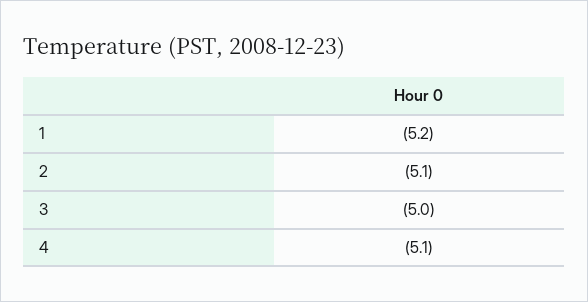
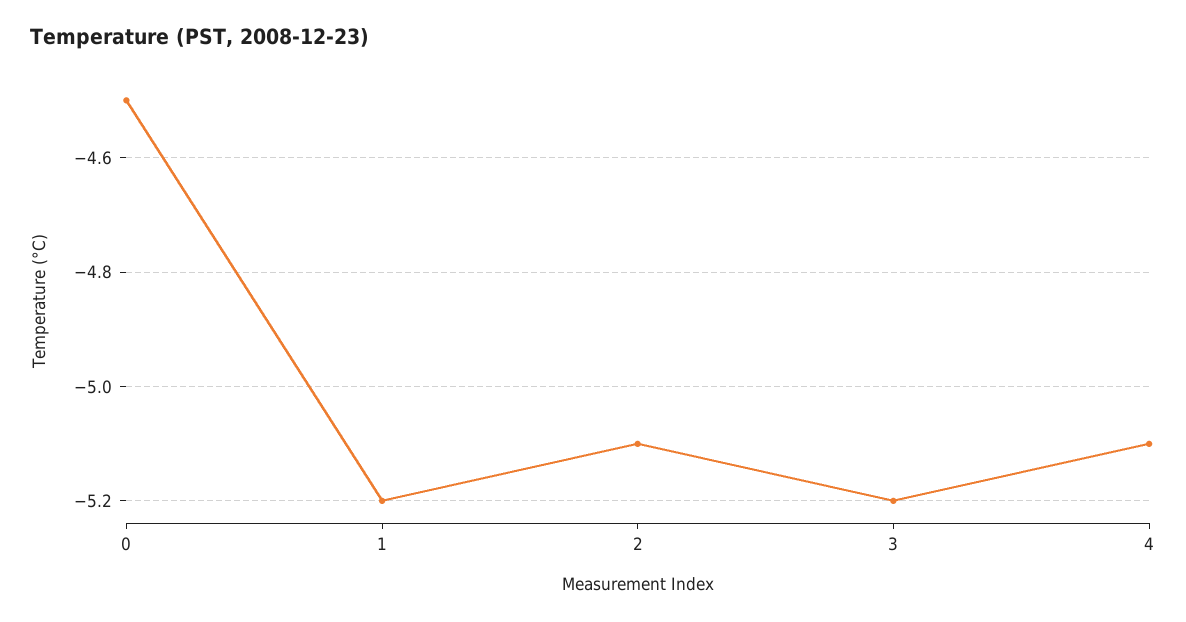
3: -5 -> -5.2
0: none -> -4.5

